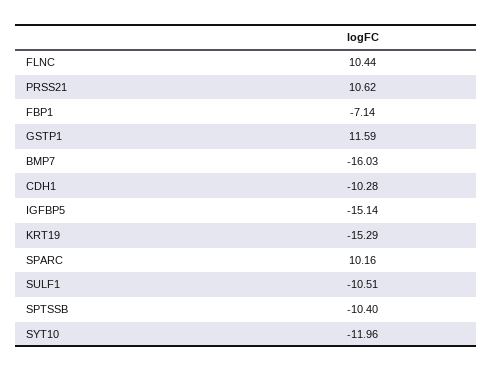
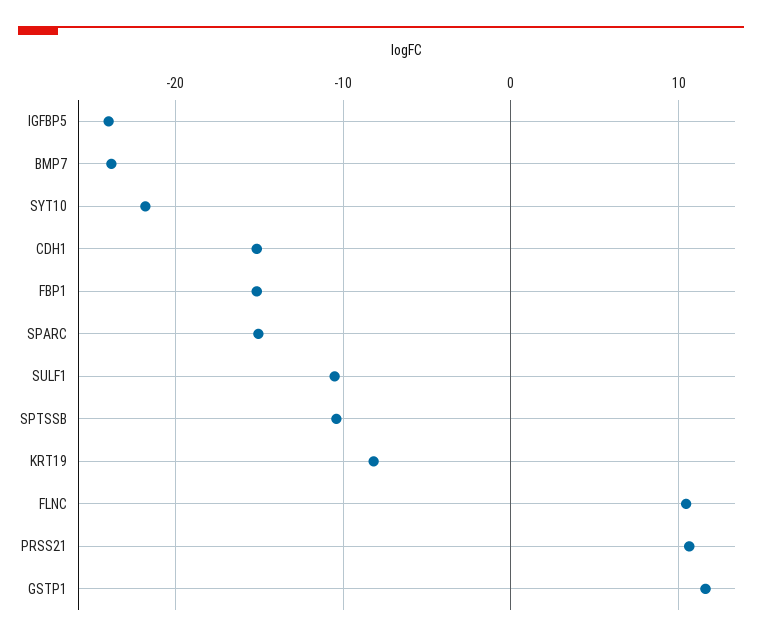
FBP1: -7.14 -> -15
BMP7: -16.03 -> -24
CDH1: -10.28 -> -15
IGFBP5: -15.14 -> -24
KRT19: -15.29 -> -8
SPARC: 10.16 -> -15
SYT10: -11.96 -> -22

